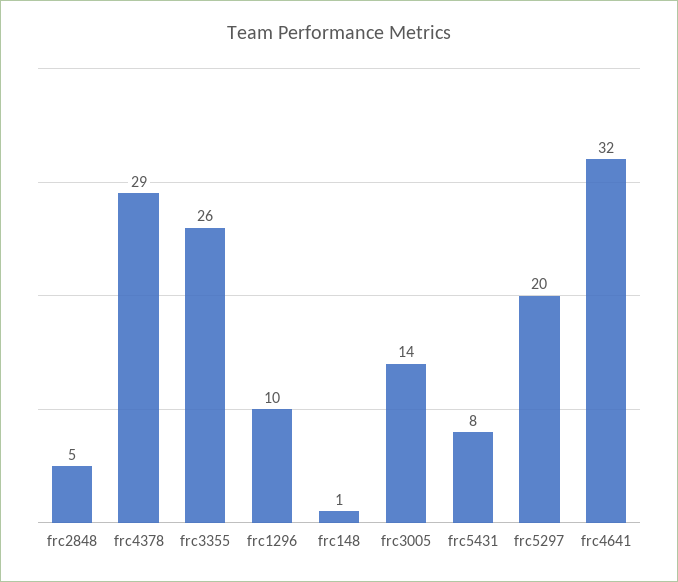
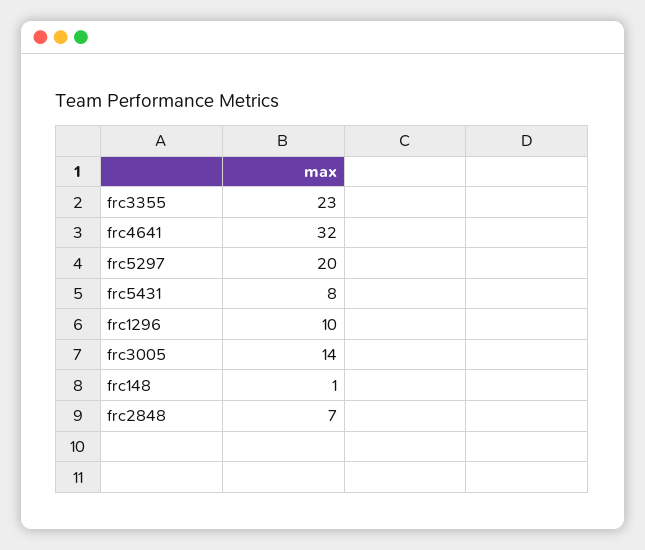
frc2848: 5 -> 7
frc4378: 29 -> none
frc3355: 26 -> 23

